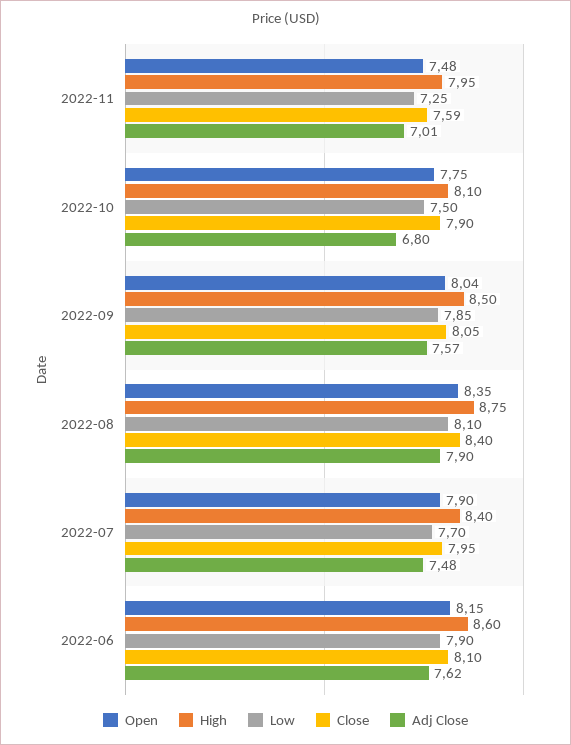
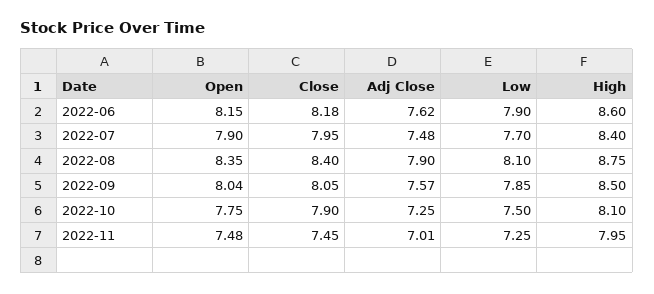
Close, 2022-11: 7.59 -> 7.45
Adj Close, 2022-10: 6.8 -> 7.25
Close, 2022-06: 8.1 -> 8.18

